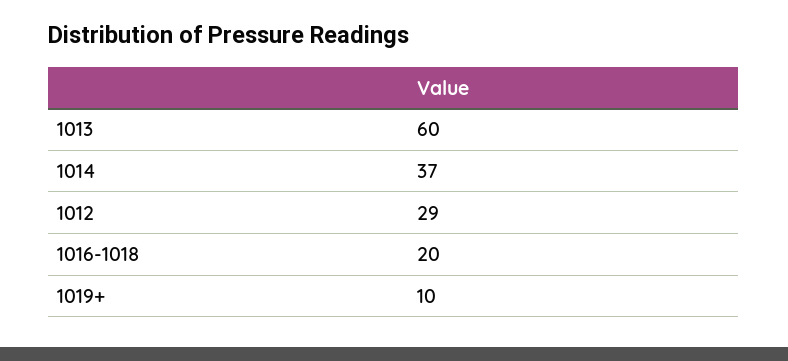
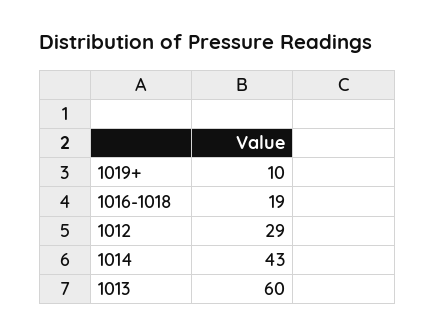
1014: 37 -> 43
1016-1018: 20 -> 19

